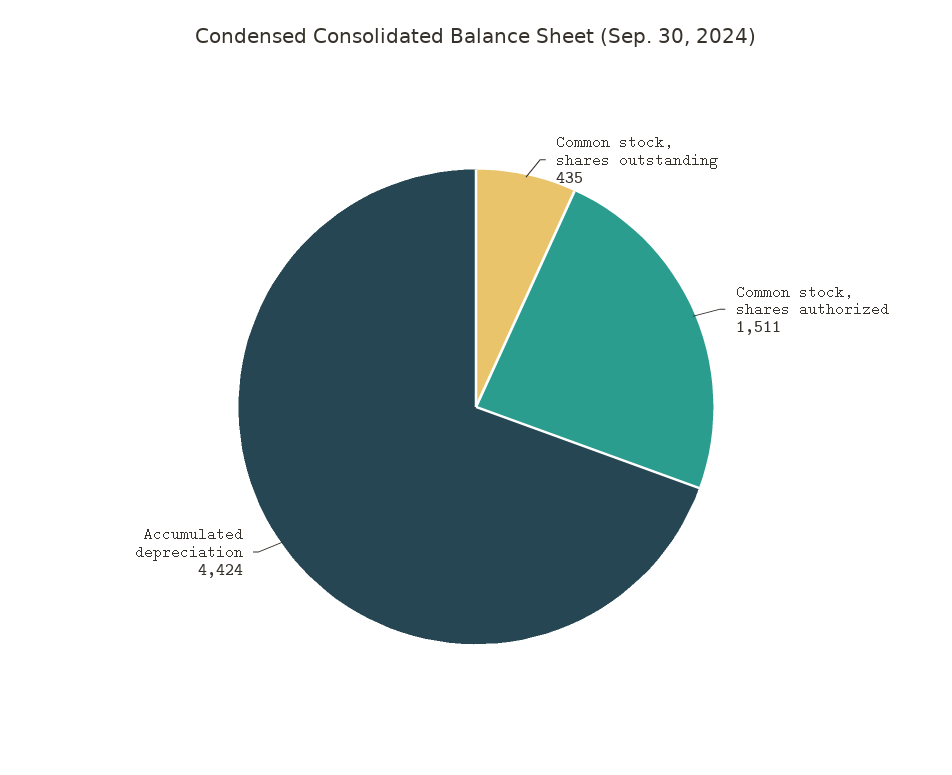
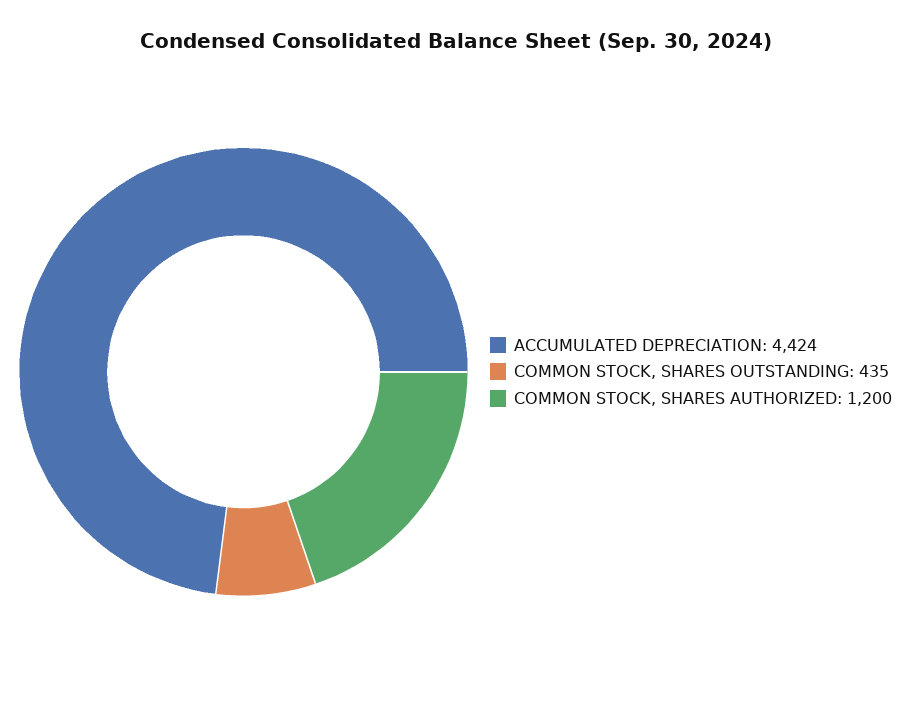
Common stock, shares authorized: 1511 -> 1200

